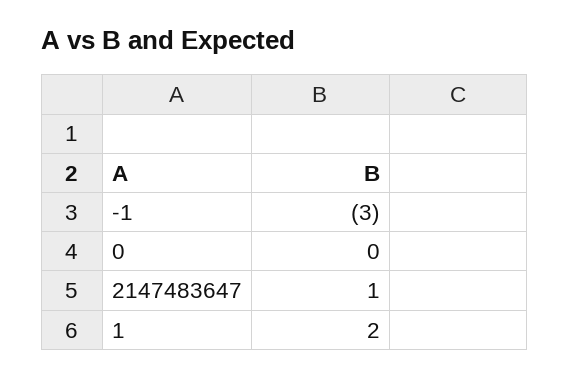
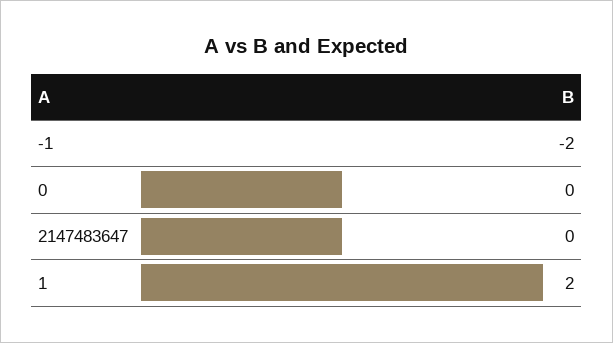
-1: -3 -> -2
2147483647: 1 -> 0

